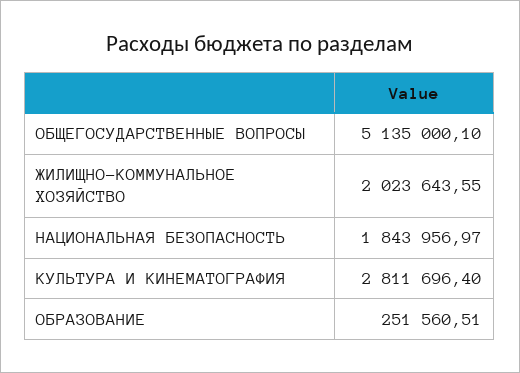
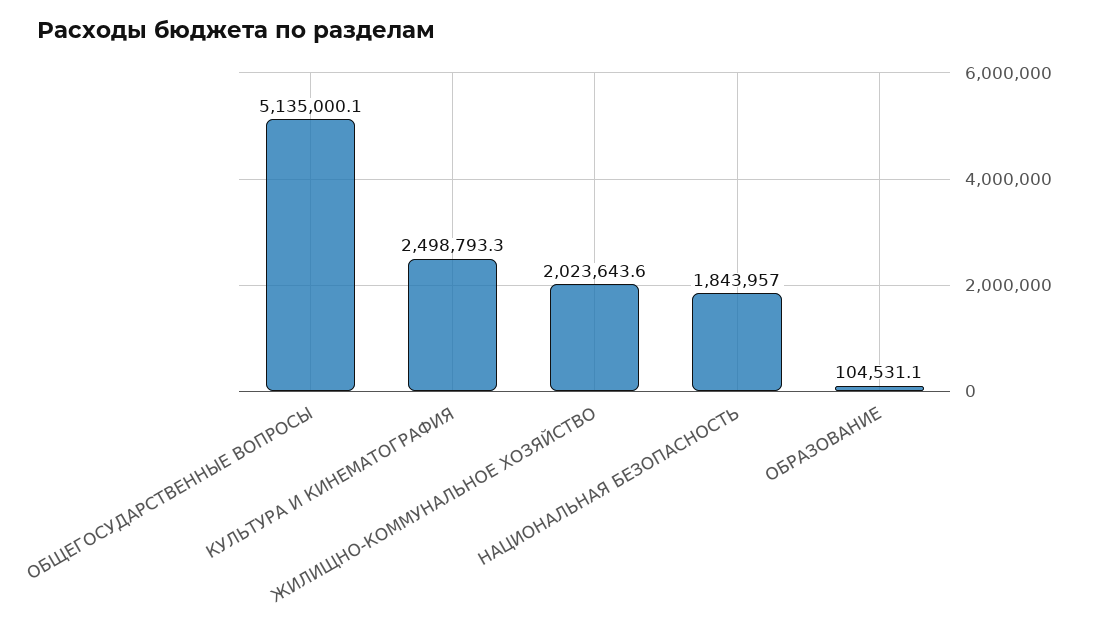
КУЛЬТУРА И КИНЕМАТОГРАФИЯ: 2811696.4 -> 2498793.3
ОБРАЗОВАНИЕ: 251560.51 -> 104531.1

